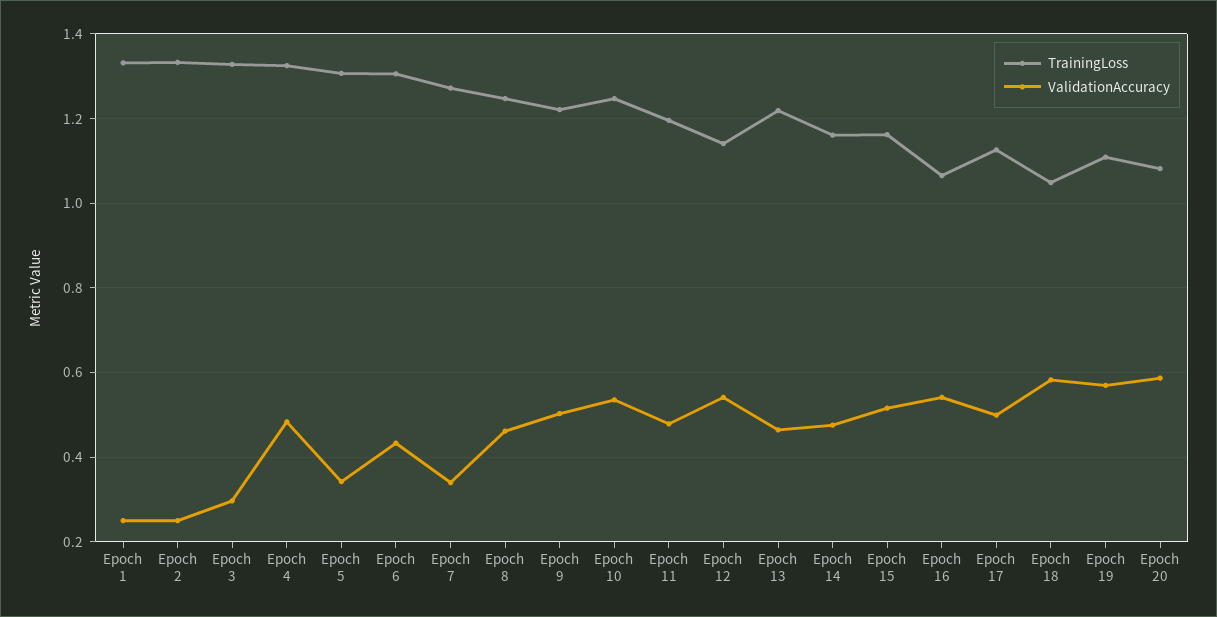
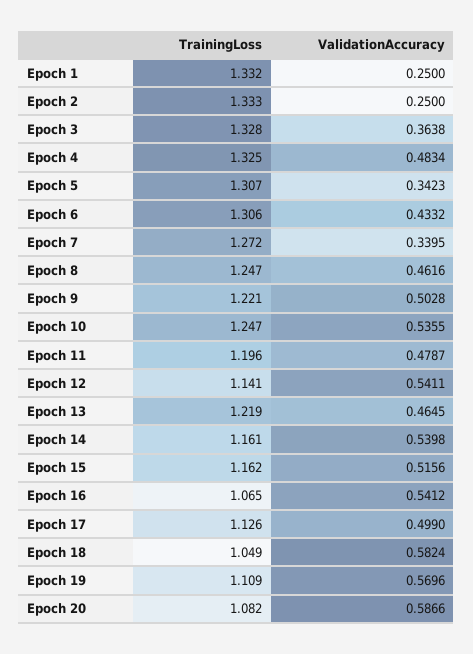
ValidationAccuracy, Epoch 3: 0.3 -> 0.3638
ValidationAccuracy, Epoch 14: 0.48 -> 0.5398

